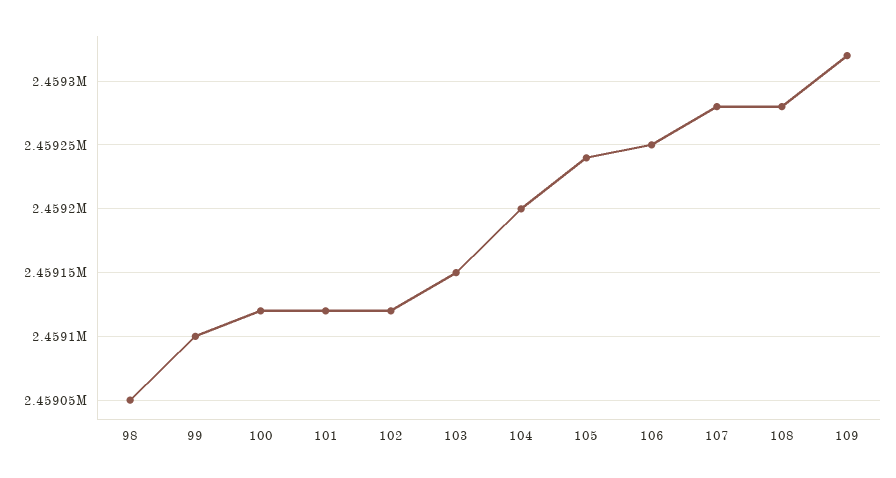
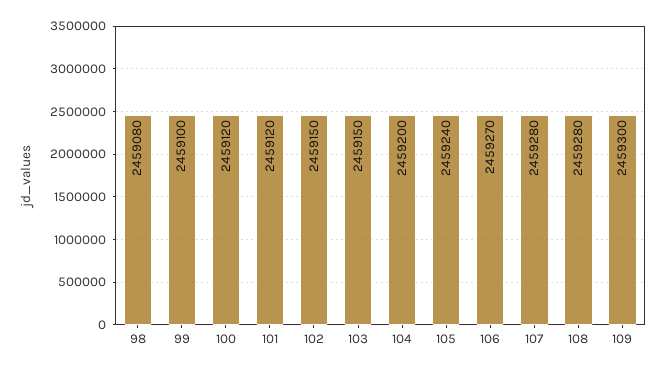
98: 2459050 -> 2459080
102: 2459120 -> 2459150
106: 2459250 -> 2459270
109: 2459320 -> 2459300

